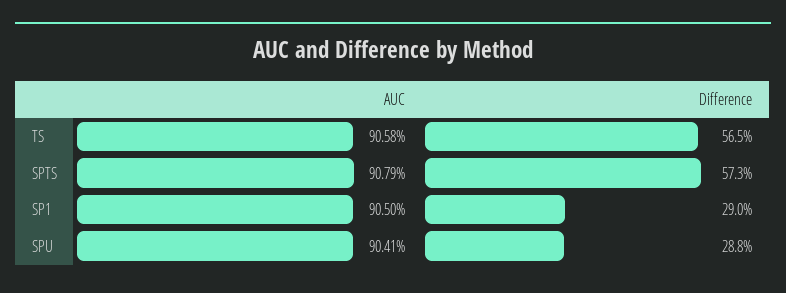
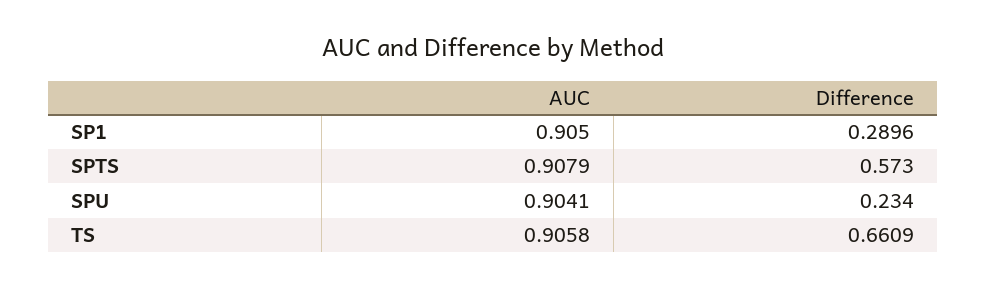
Difference, TS: 0.565 -> 0.6609
Difference, SPU: 0.288 -> 0.234

